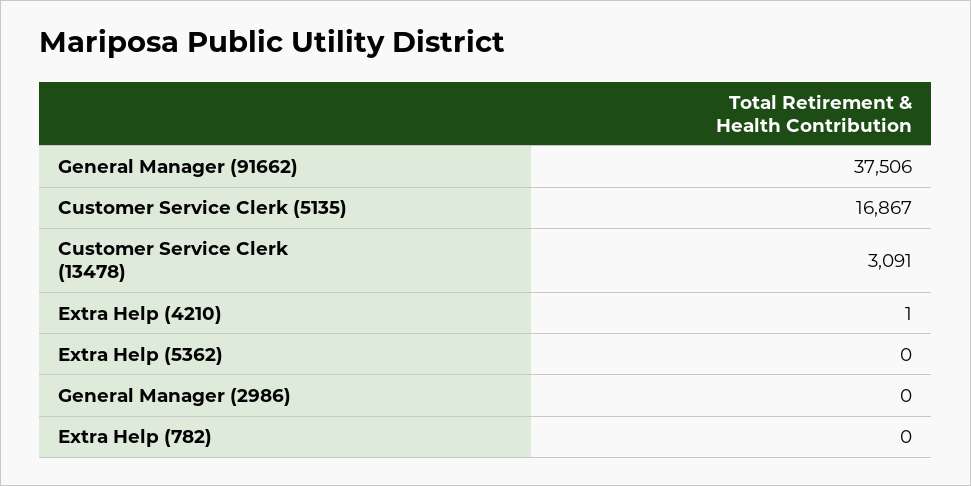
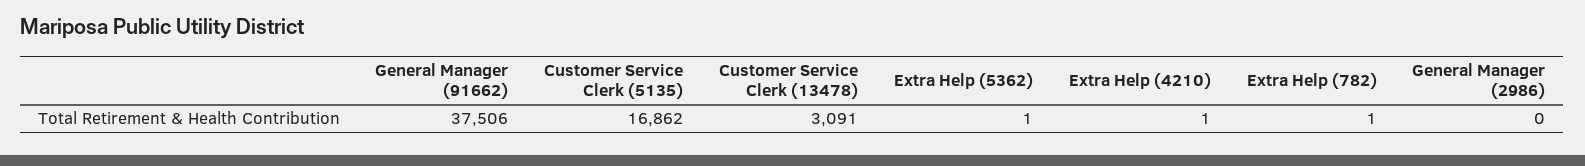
Customer Service Clerk (5135): 16867 -> 16862
Extra Help (5362): 0 -> 1
Extra Help (782): 0 -> 1

